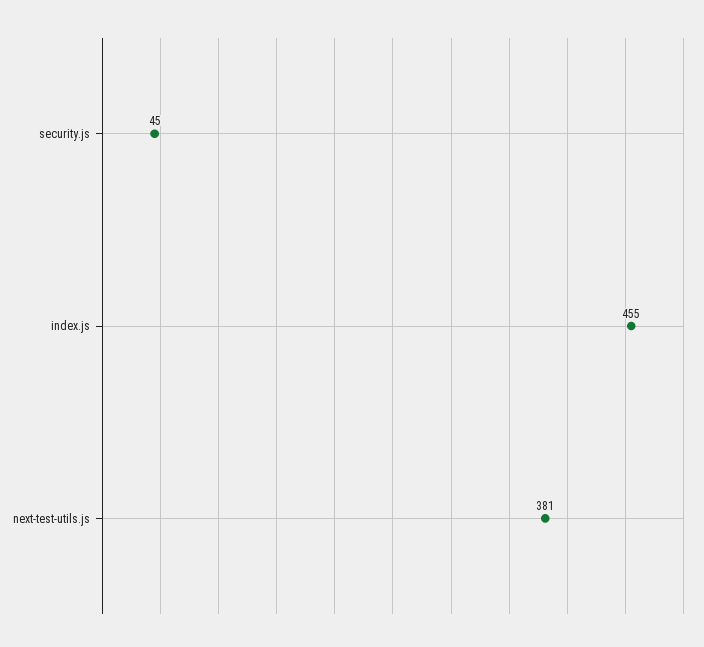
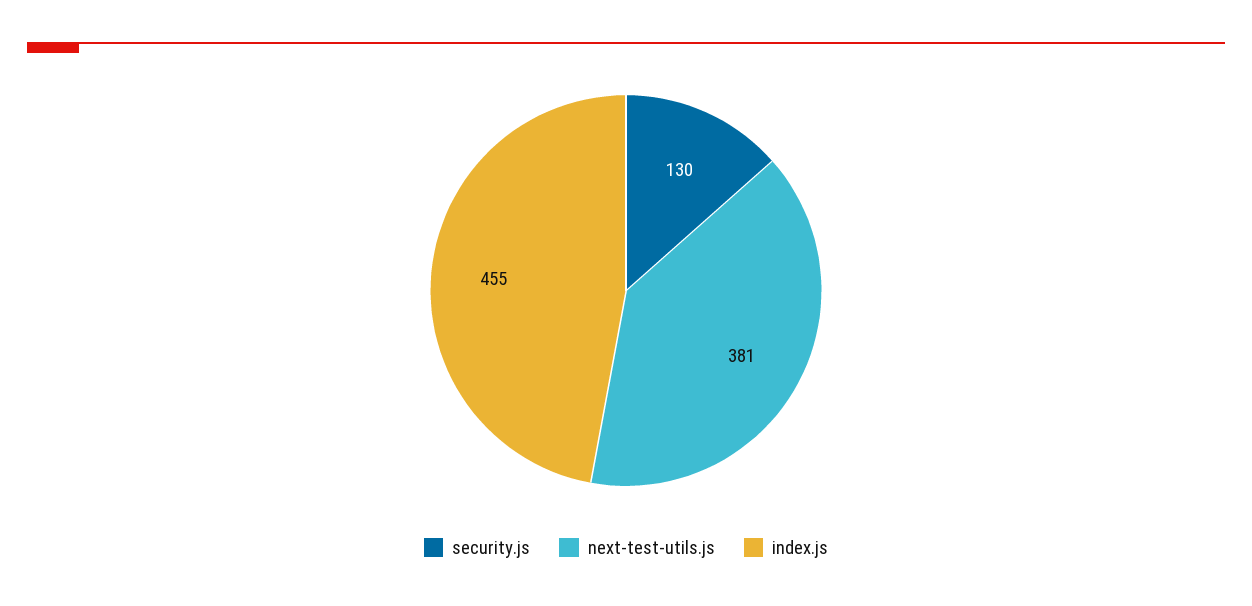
security.js: 45 -> 130

